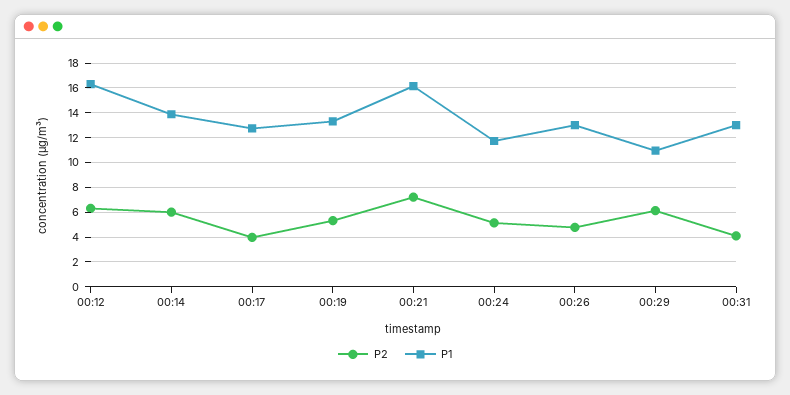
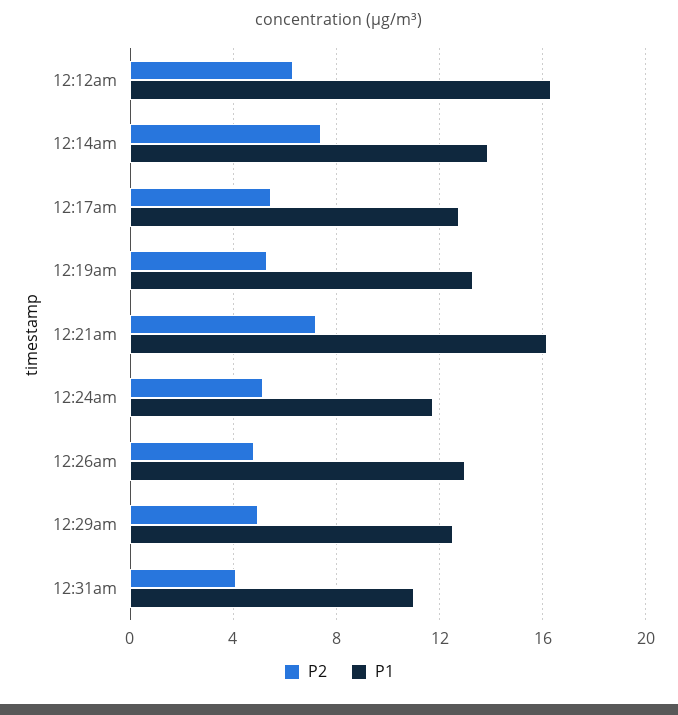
P2, 00:14: 6 -> 7.5
P2, 00:17: 4 -> 5.5
P2, 00:29: 6 -> 5
P1, 00:29: 11 -> 12.5
P1, 00:31: 13 -> 11

